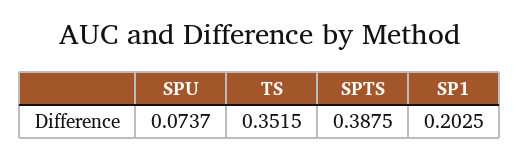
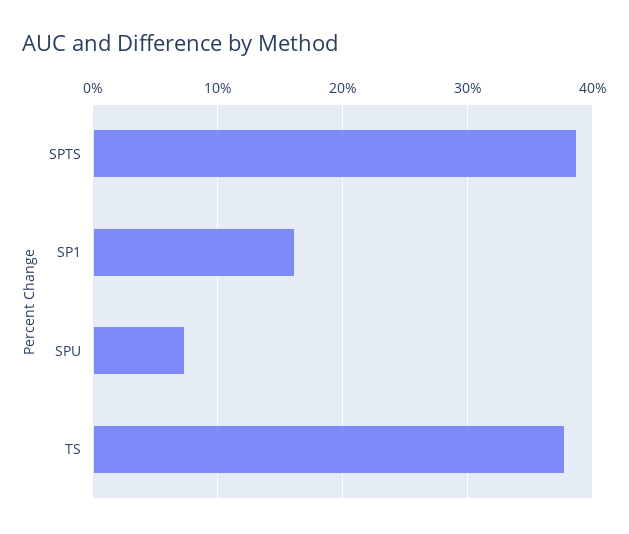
TS: 0.3515 -> 0.38
SP1: 0.2025 -> 0.16

